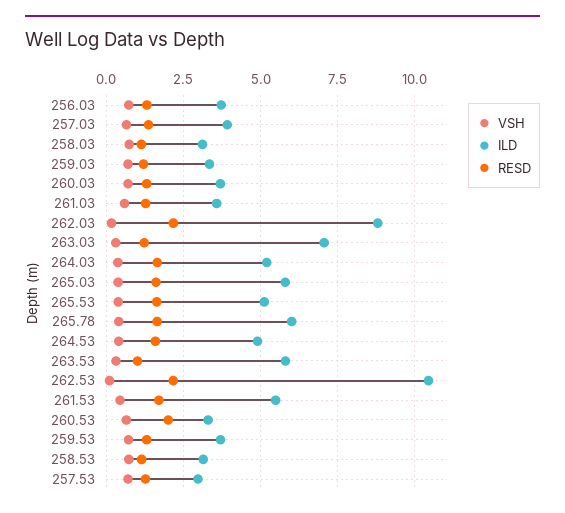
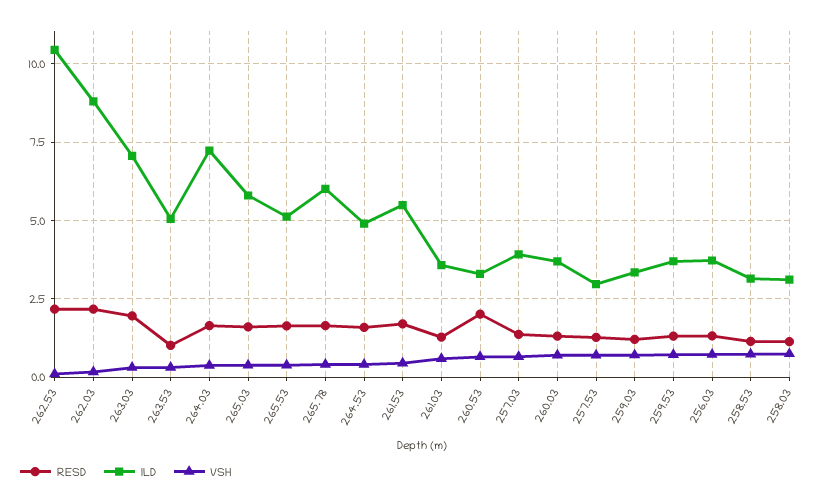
RESD, 263.03: 1.25 -> 2
ILD, 264.03: 5.25 -> 7.25
ILD, 263.53: 5.75 -> 5

